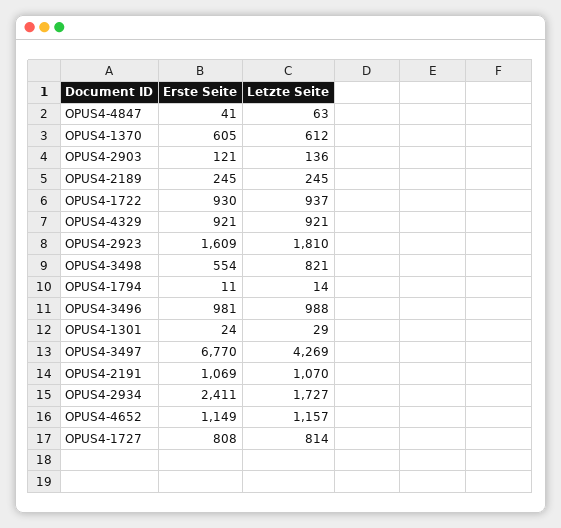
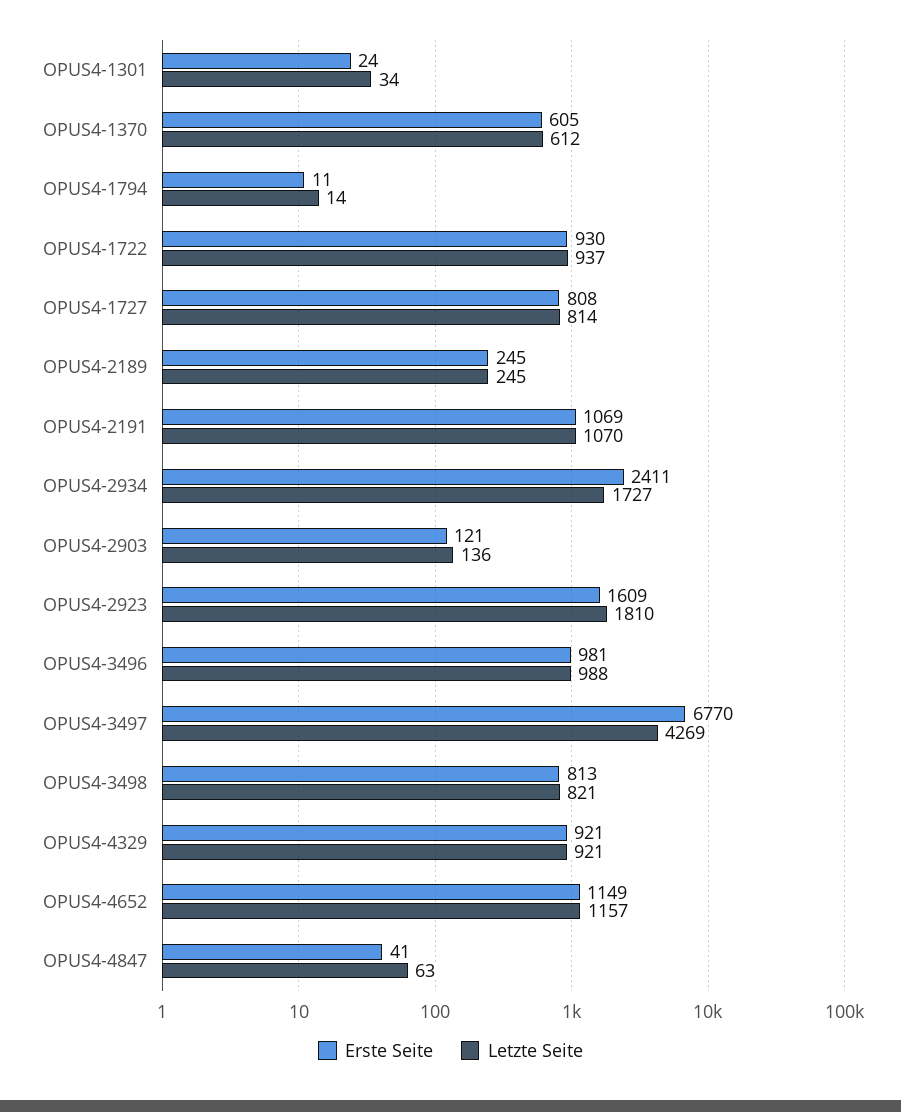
Erste Seite, OPUS4-3498: 554 -> 813
Letzte Seite, OPUS4-1301: 29 -> 34

